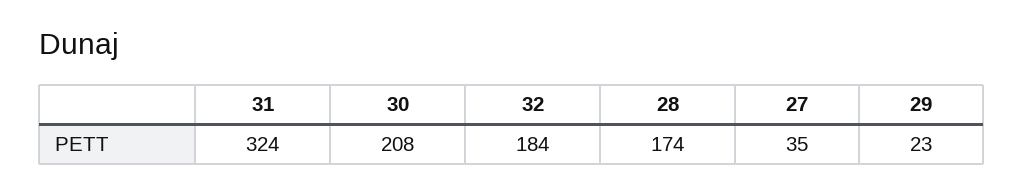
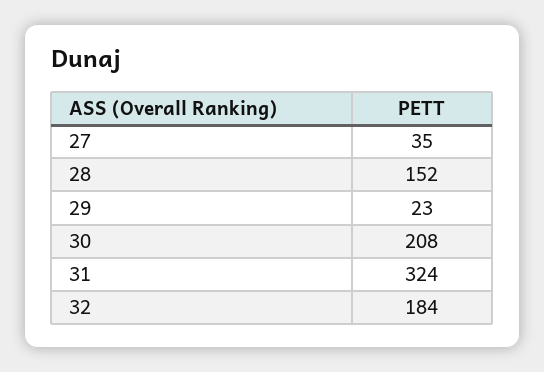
28: 174 -> 152

